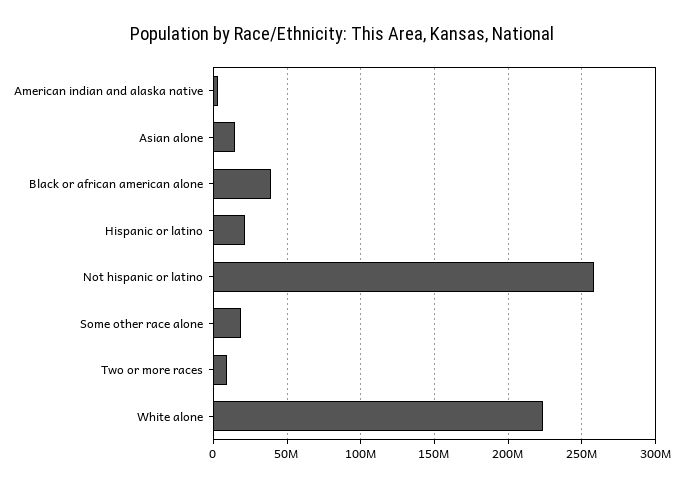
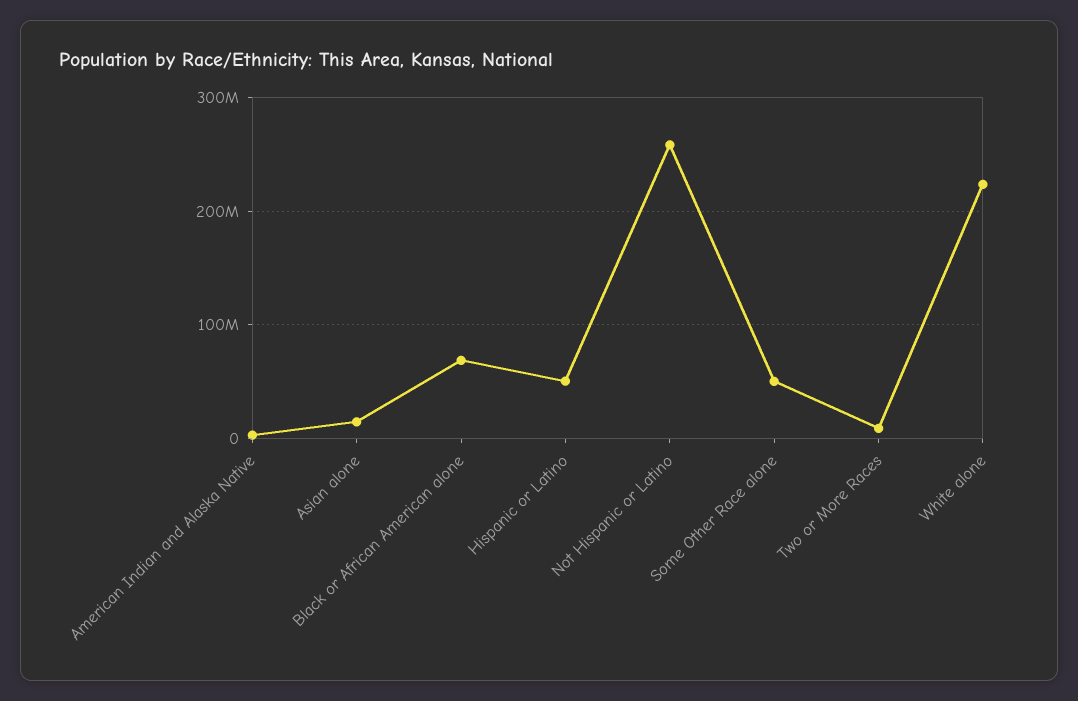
Black or african american alone: 40000000 -> 70000000
Hispanic or latino: 20000000 -> 50000000
Some other race alone: 20000000 -> 50000000

